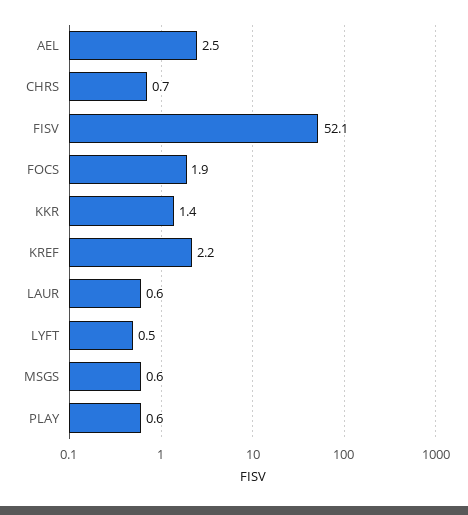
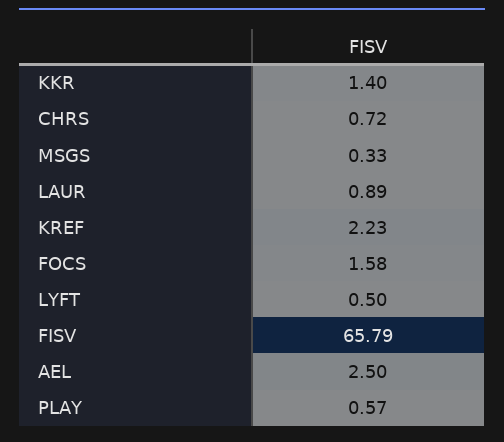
FISV: 52.1 -> 65.79
FOCS: 1.9 -> 1.58
LAUR: 0.6 -> 0.89
MSGS: 0.6 -> 0.33

